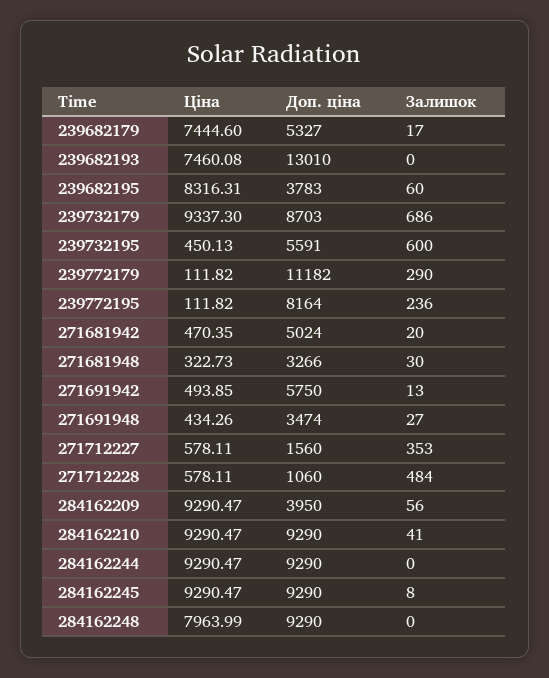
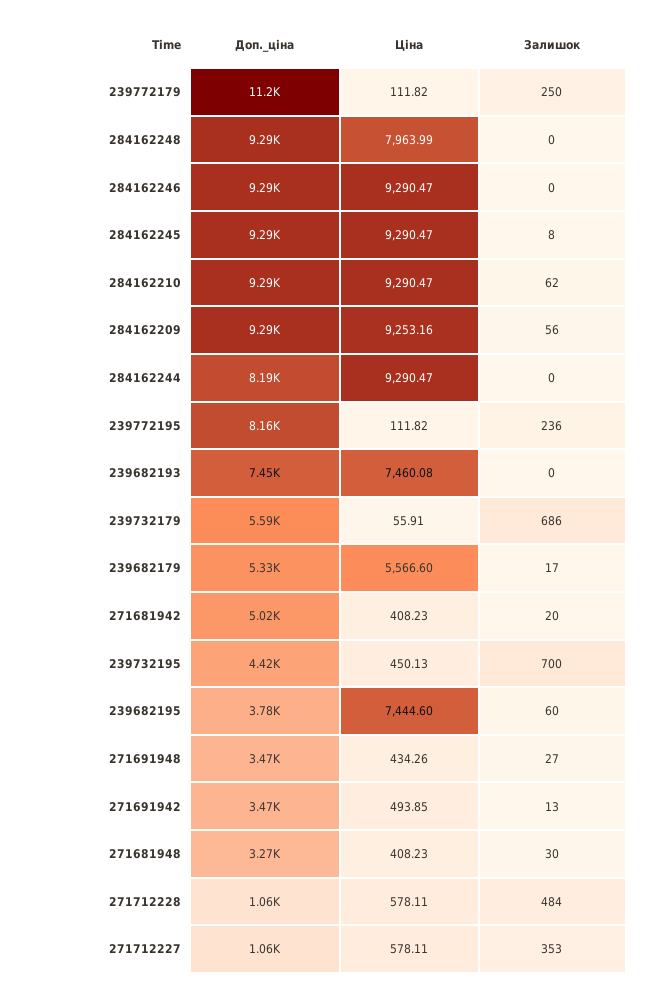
Ціна, 239682179: 7444.6 -> 5566.6
Доп. ціна, 239682193: 13010 -> 7450
Ціна, 239682195: 8316.31 -> 7444.6
Ціна, 239732179: 9337.3 -> 55.91
Доп. ціна, 239732179: 8703 -> 5590
Доп. ціна, 239732195: 5591 -> 4420
Залишок, 239732195: 600 -> 700
Залишок, 239772179: 290 -> 250
Ціна, 271681942: 470.35 -> 408.23
Ціна, 271681948: 322.73 -> 408.23
Доп. ціна, 271691942: 5750 -> 3470
Доп. ціна, 271712227: 1560 -> 1060
Ціна, 284162209: 9290.47 -> 9253.16
Доп. ціна, 284162209: 3950 -> 9290
Залишок, 284162210: 41 -> 62
Доп. ціна, 284162244: 9290 -> 8190
Доп. ціна, 284162246: none -> 9290
Ціна, 284162246: none -> 9290.47
Залишок, 284162246: none -> 0

